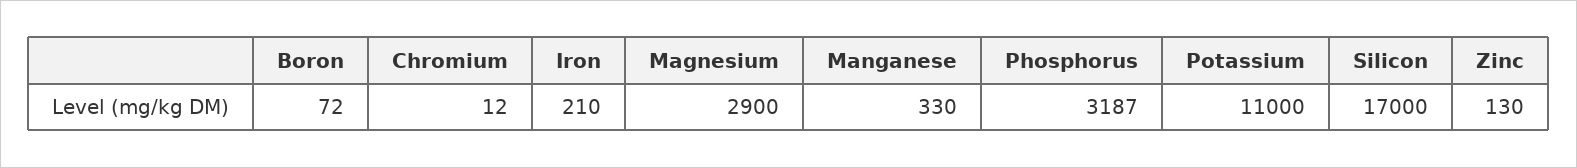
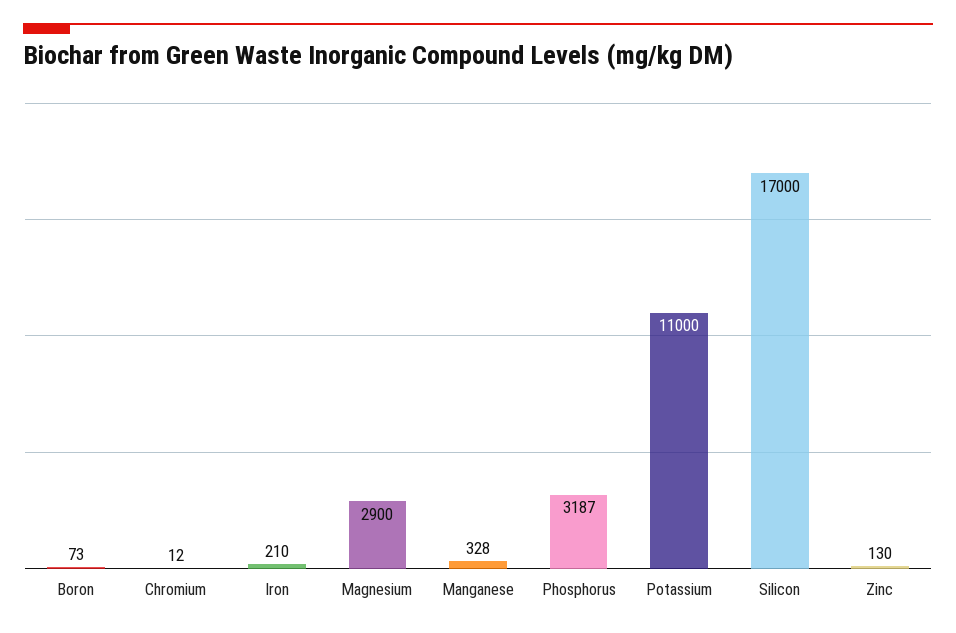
Boron: 72 -> 73
Manganese: 330 -> 328

